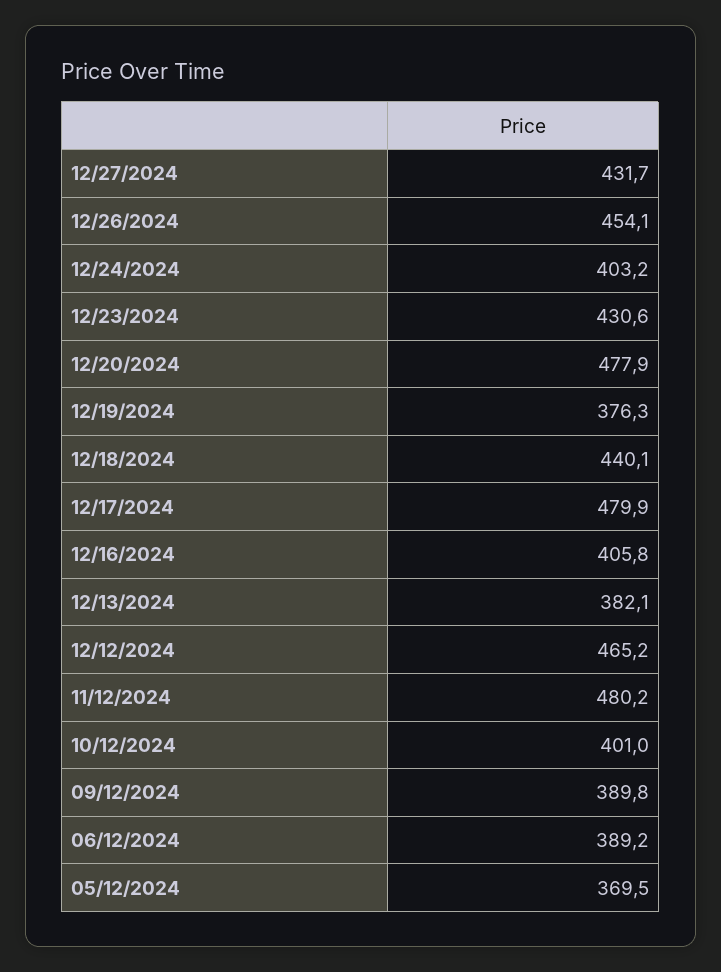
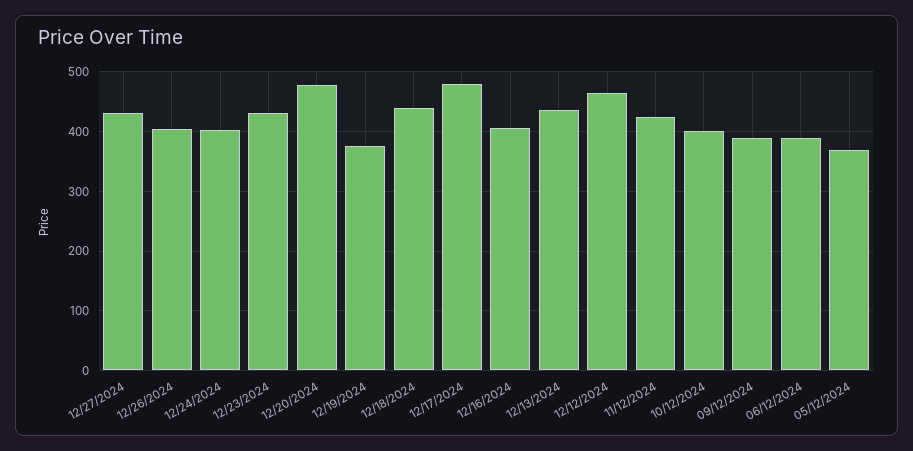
12/26/2024: 454.1 -> 400
12/13/2024: 382.1 -> 440
11/12/2024: 480.2 -> 420

